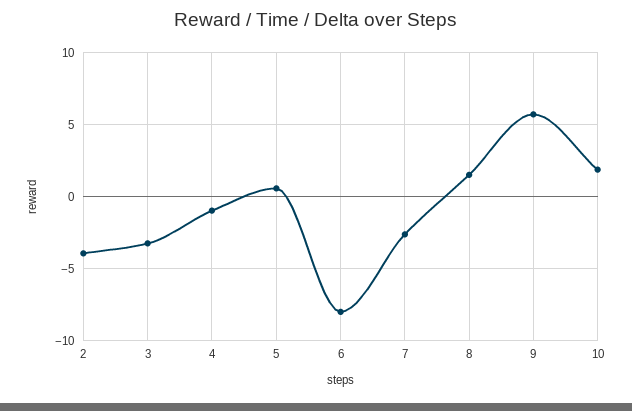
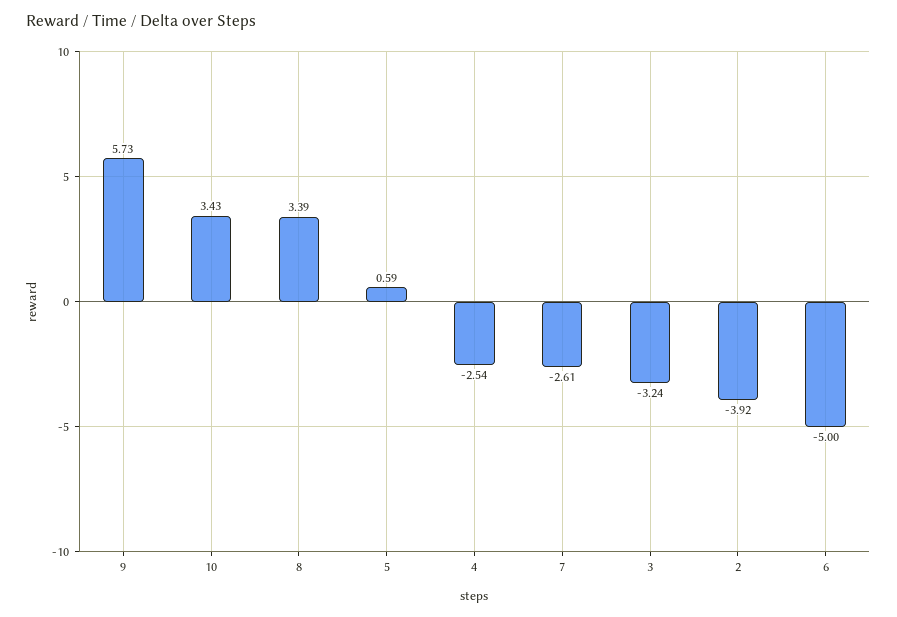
4: -1 -> -2.54
6: -8 -> -5
8: 1.5 -> 3.39
10: 2 -> 3.43

